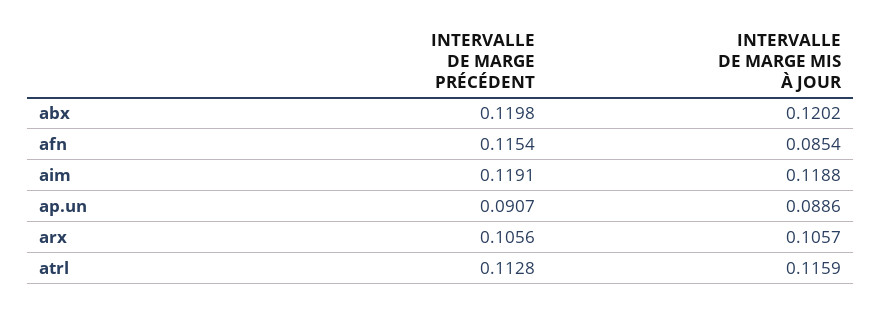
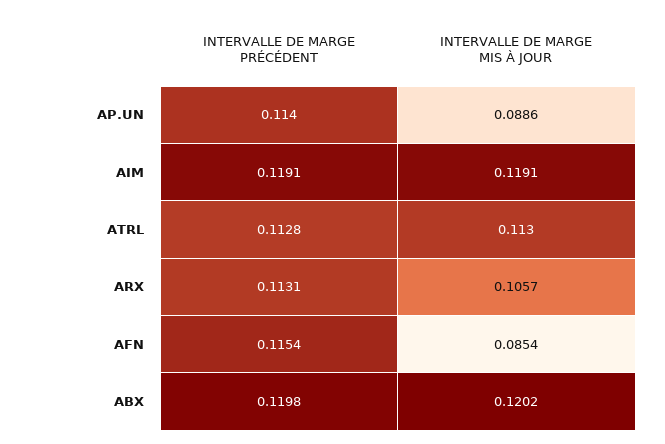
INTERVALLE DE MARGE MIS À JOUR, aim: 0.1188 -> 0.1191
INTERVALLE DE MARGE PRÉCÉDENT, ap.un: 0.0907 -> 0.114
INTERVALLE DE MARGE PRÉCÉDENT, arx: 0.1056 -> 0.1131
INTERVALLE DE MARGE MIS À JOUR, atrl: 0.1159 -> 0.113

